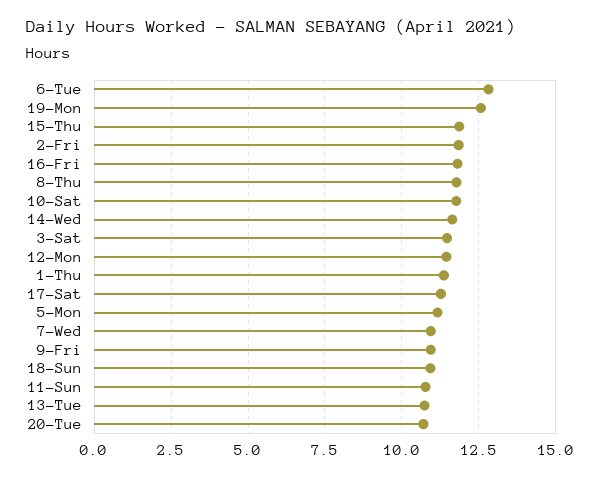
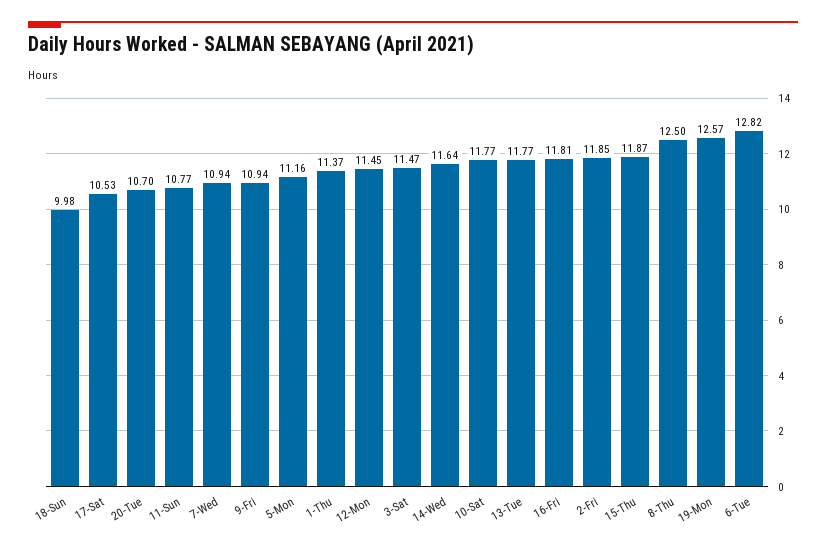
8-Thu: 11.75 -> 12.5
17-Sat: 11.25 -> 10.53
18-Sun: 11 -> 9.98
13-Tue: 10.75 -> 11.77

